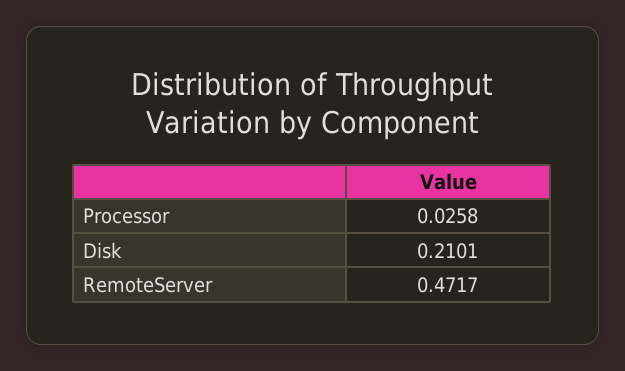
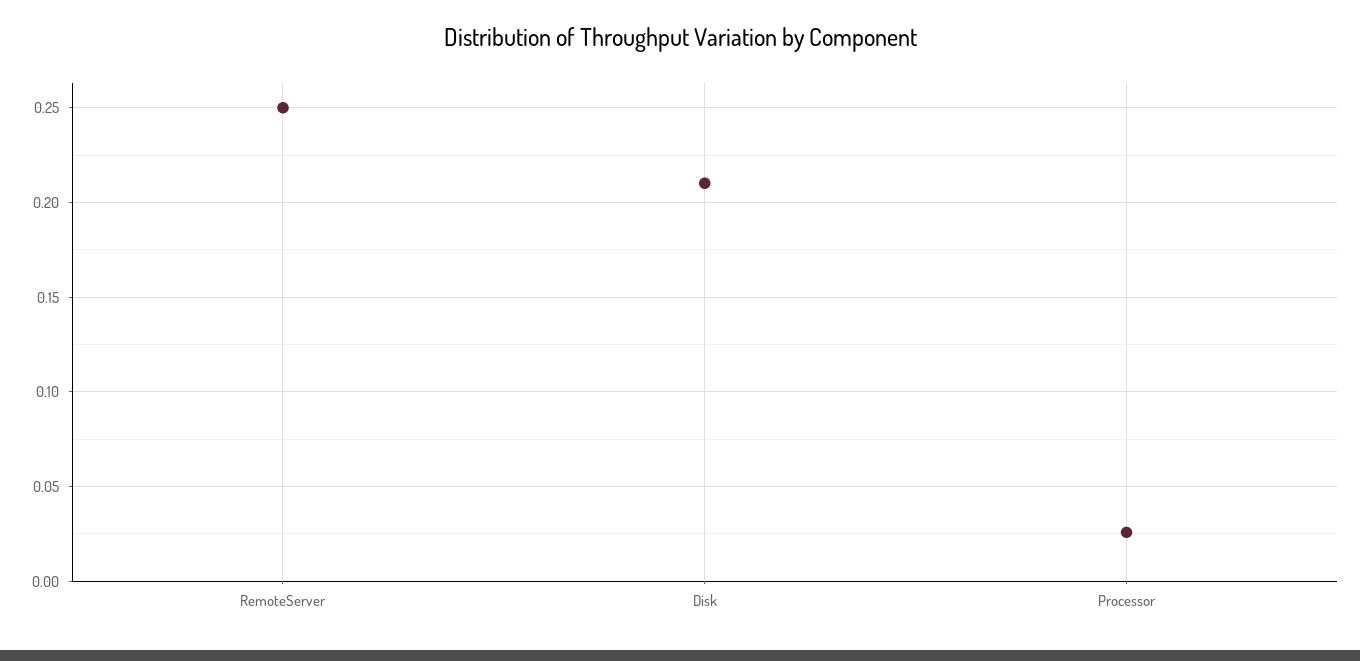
RemoteServer: 0.4717 -> 0.25

